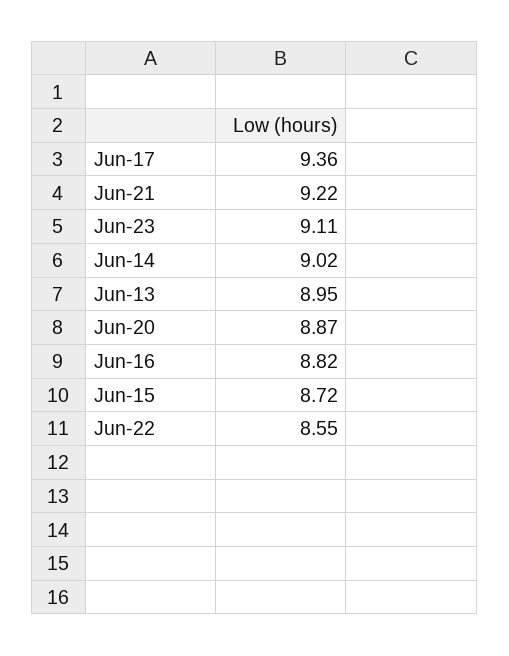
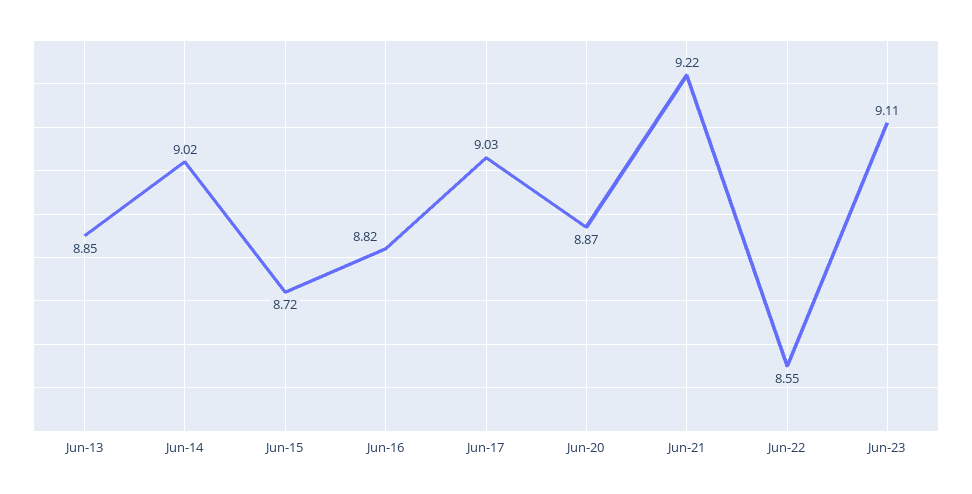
Jun-17: 9.36 -> 9.03
Jun-13: 8.95 -> 8.85

